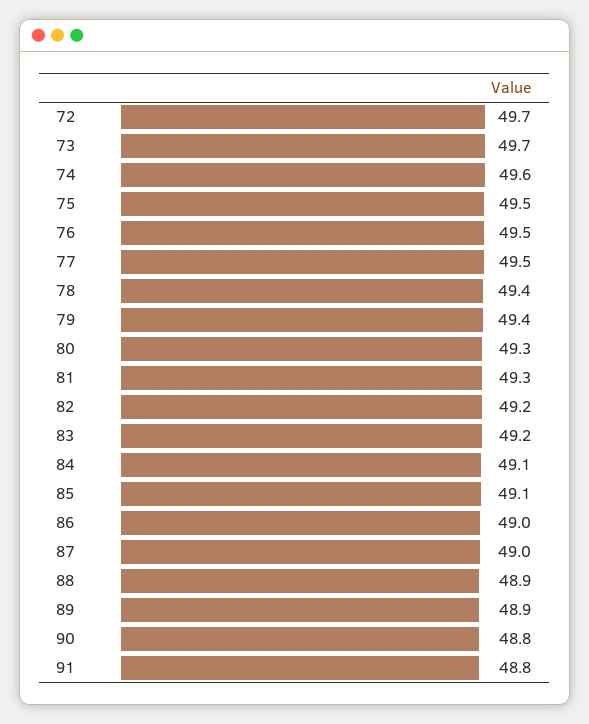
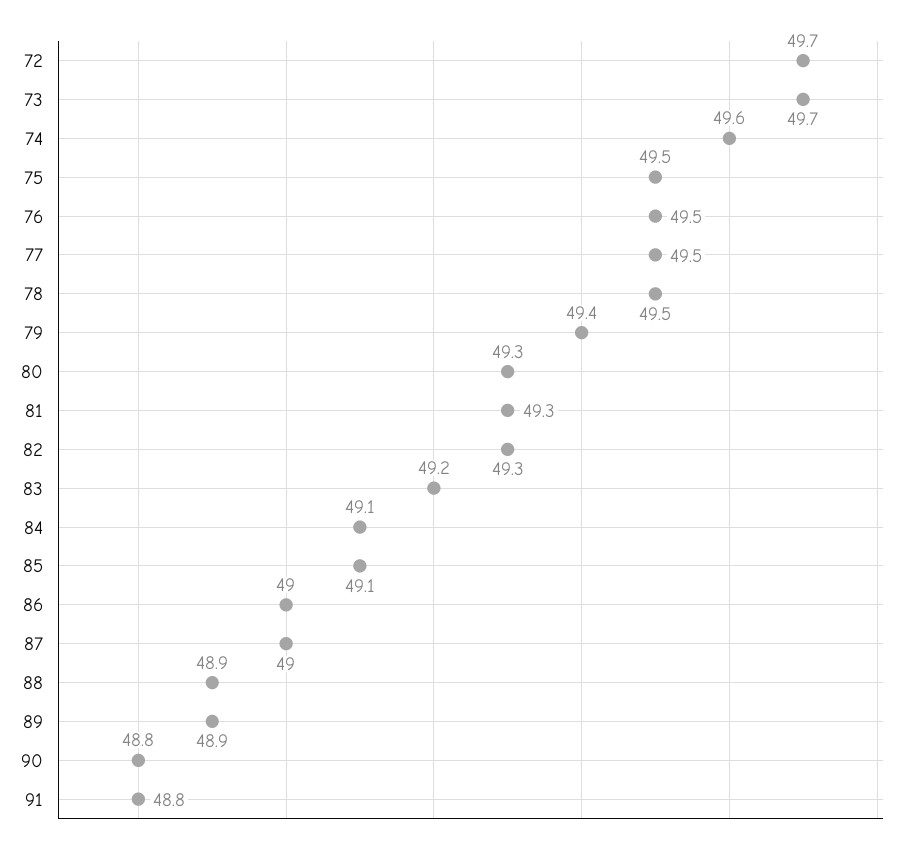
78: 49.4 -> 49.5
82: 49.2 -> 49.3

